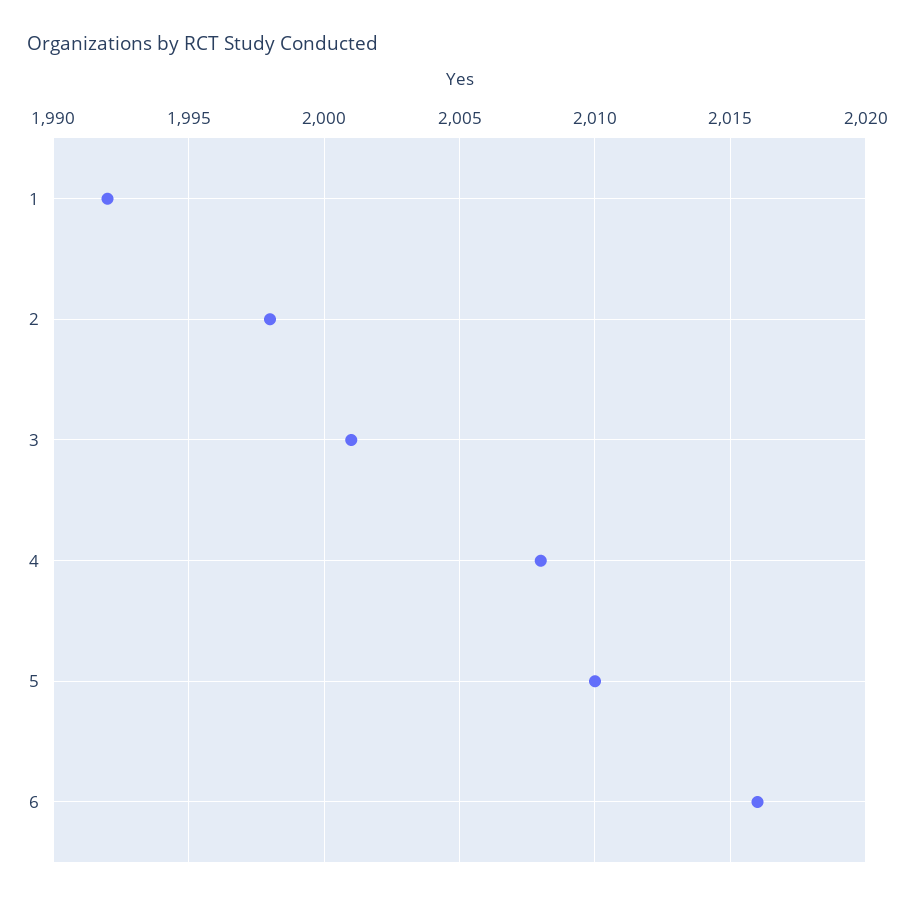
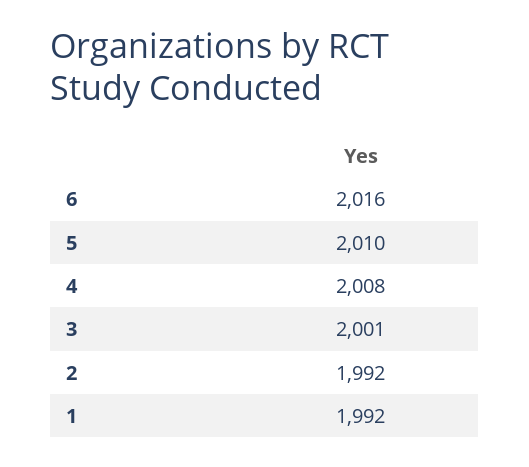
2: 1998 -> 1992

